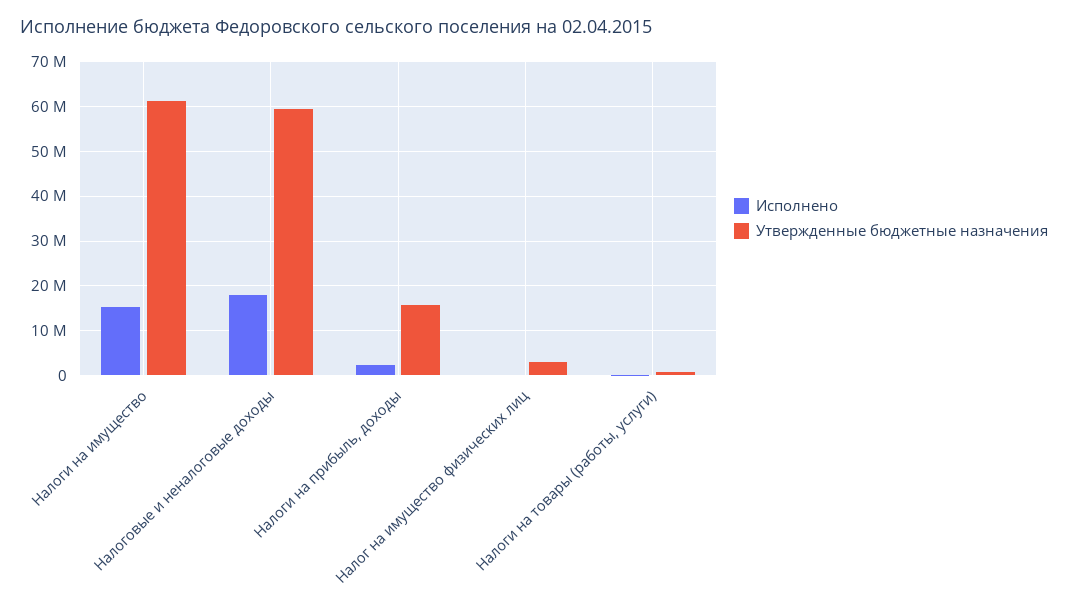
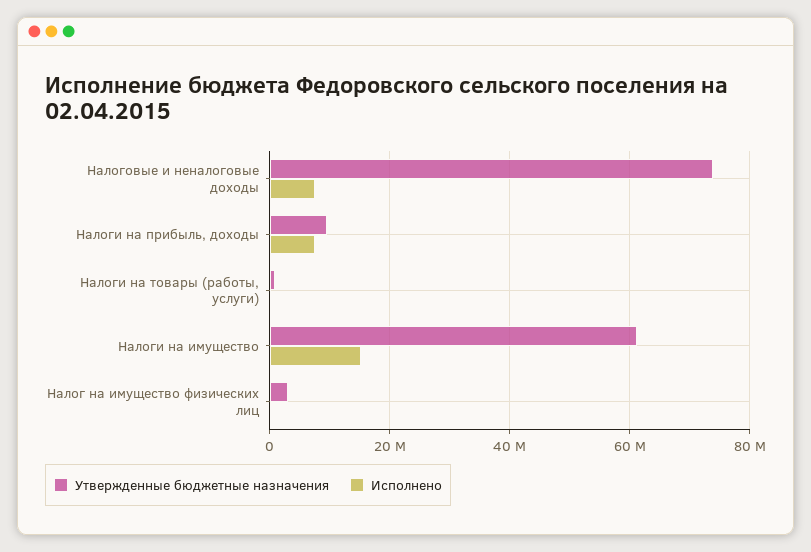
Исполнено, Налоговые и неналоговые доходы: 18000000 -> 8000000
Утвержденные бюджетные назначения, Налоговые и неналоговые доходы: 60000000 -> 74000000
Исполнено, Налоги на прибыль, доходы: 2000000 -> 8000000
Утвержденные бюджетные назначения, Налоги на прибыль, доходы: 16000000 -> 10000000

